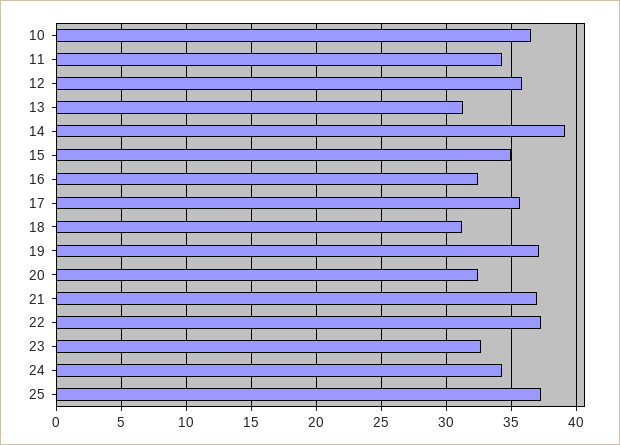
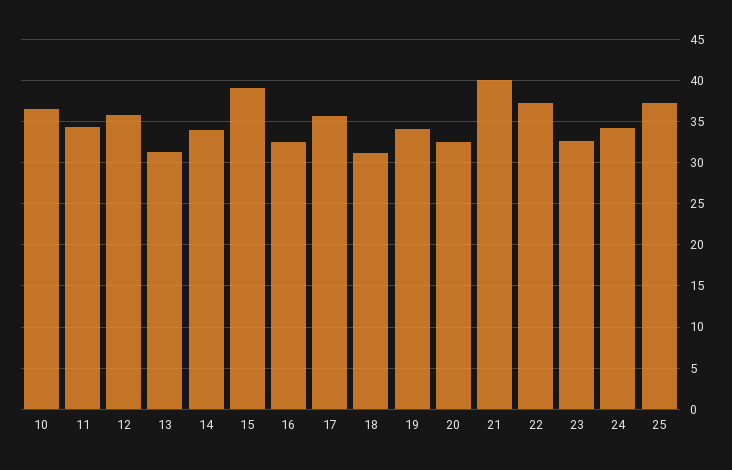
14: 39 -> 34
15: 35 -> 39
19: 37 -> 34
21: 37 -> 40

